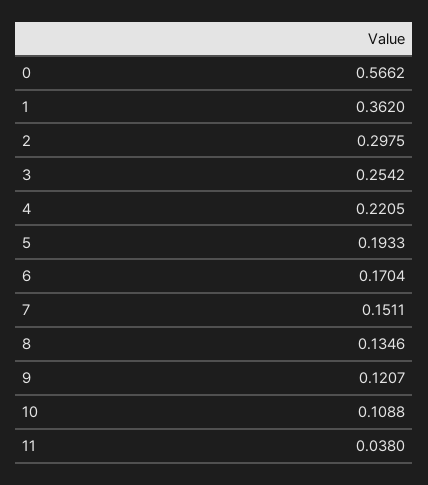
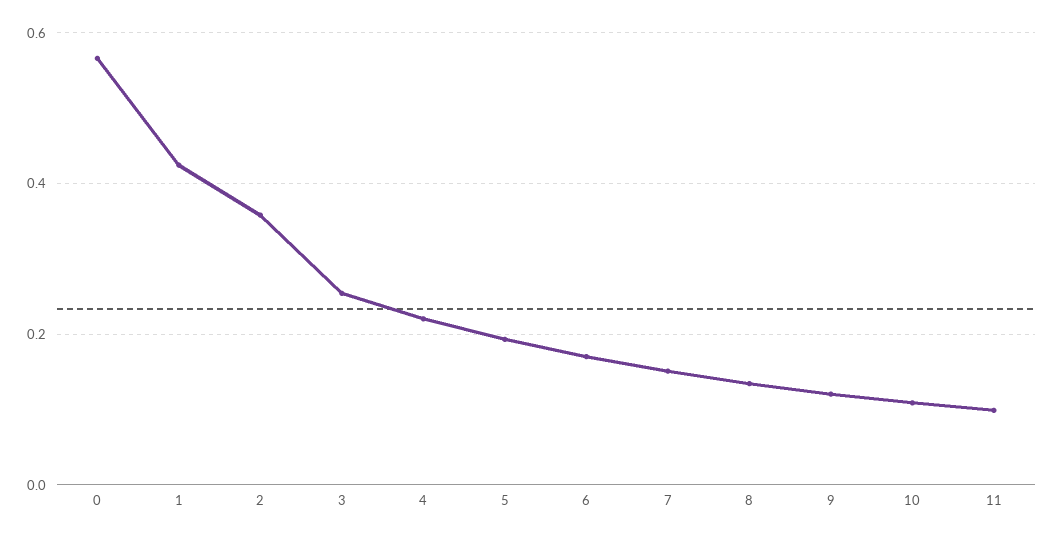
1: 0.362 -> 0.42
2: 0.2975 -> 0.36
11: 0.038 -> 0.1

